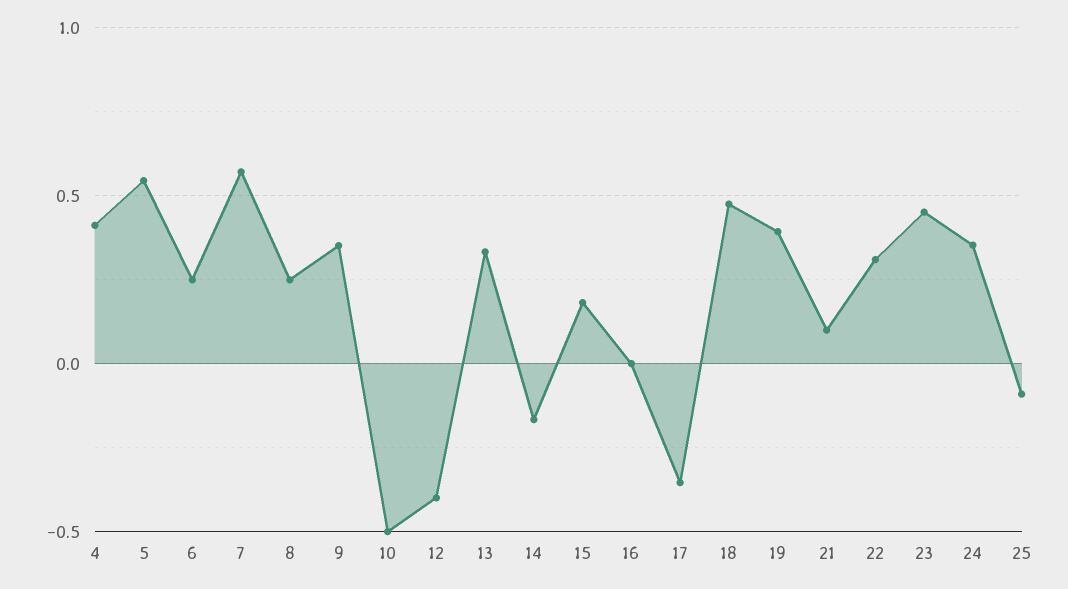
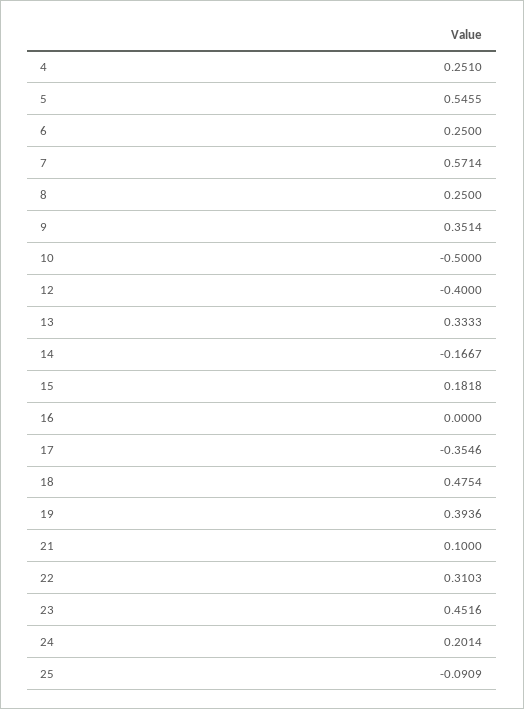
4: 0.4 -> 0.251
24: 0.35 -> 0.2014

